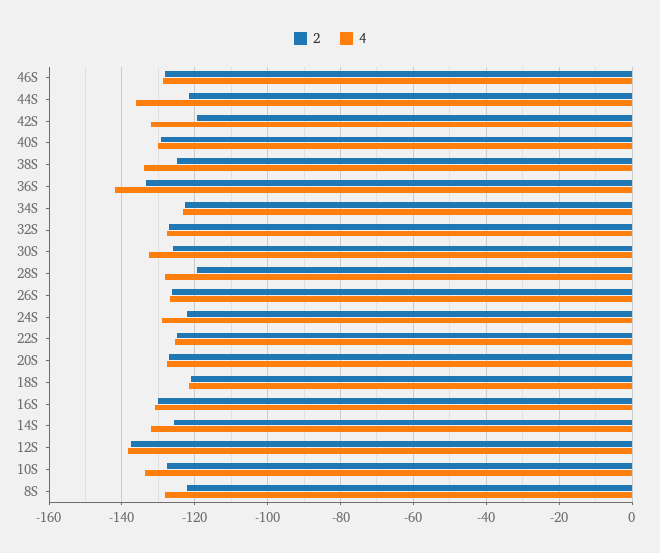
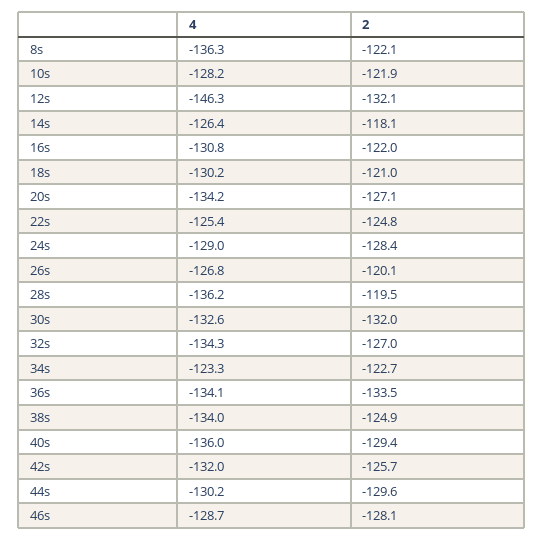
2, 44S: -122 -> -129.6
4, 44S: -136 -> -130.2
2, 42S: -120 -> -125.7
4, 40S: -130 -> -136
4, 36S: -142 -> -134.1
4, 32S: -128 -> -134.3
2, 30S: -126 -> -132
4, 28S: -128 -> -136.2
2, 26S: -126 -> -120.1
2, 24S: -122 -> -128.4
4, 20S: -128 -> -134.2
4, 18S: -122 -> -130.2
2, 16S: -130 -> -122
2, 14S: -126 -> -118.1
4, 14S: -132 -> -126.4
2, 12S: -138 -> -132.1
4, 12S: -138 -> -146.3
2, 10S: -128 -> -121.9
4, 10S: -134 -> -128.2
4, 8S: -128 -> -136.3

